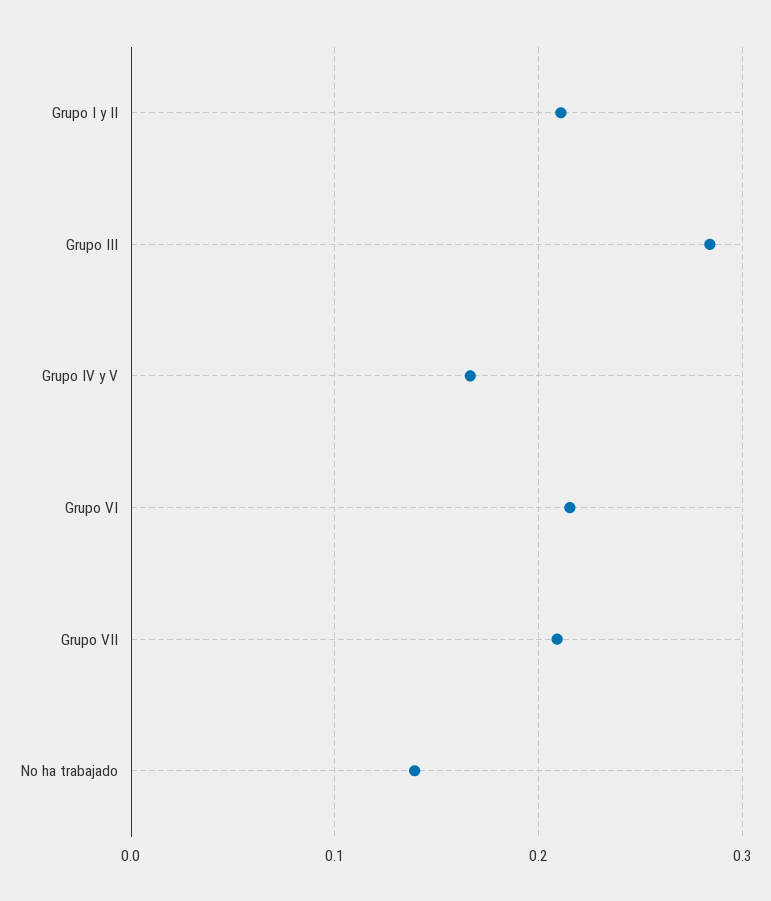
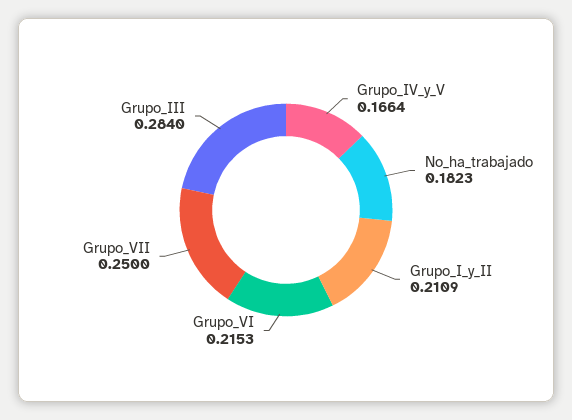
Grupo VII: 0.21 -> 0.25
No ha trabajado: 0.14 -> 0.1823

